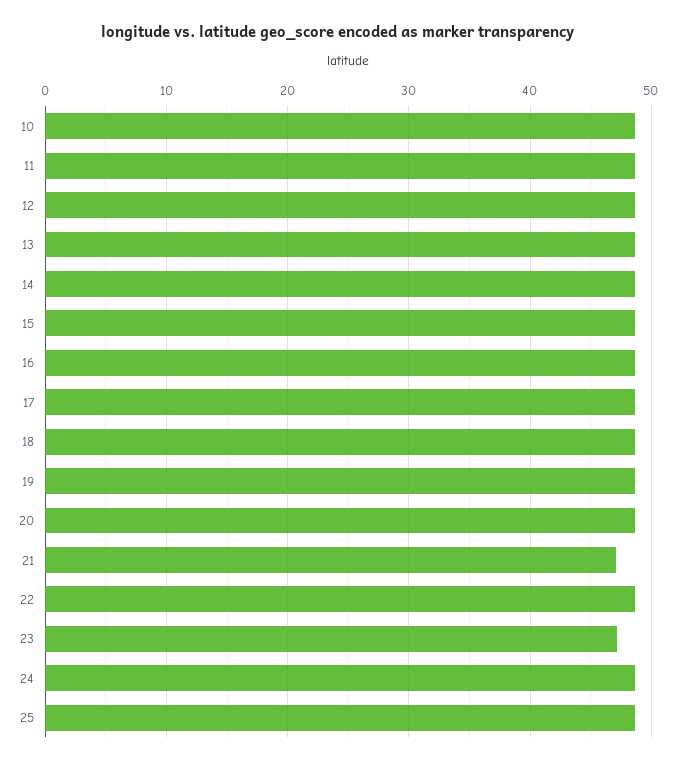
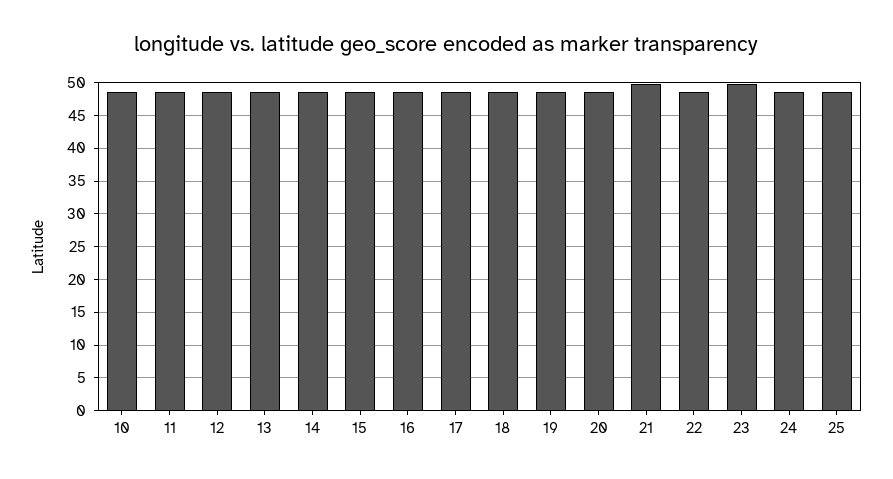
21: 47 -> 50
23: 47 -> 50

